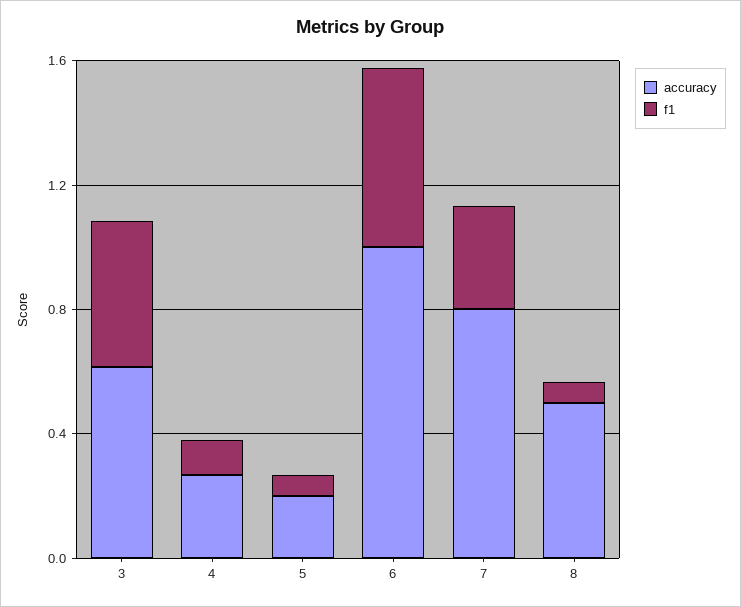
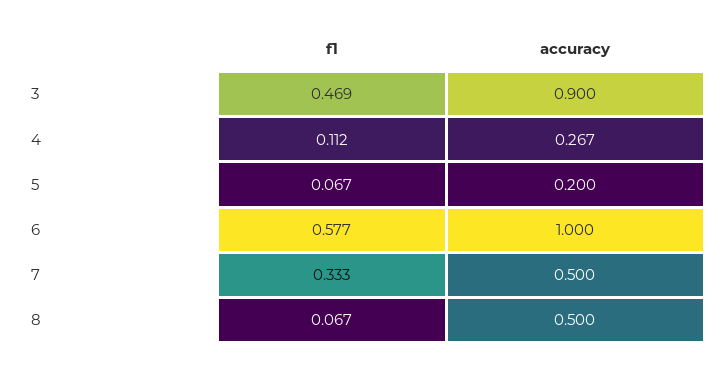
accuracy, 3: 0.6 -> 0.9
accuracy, 7: 0.8 -> 0.5

